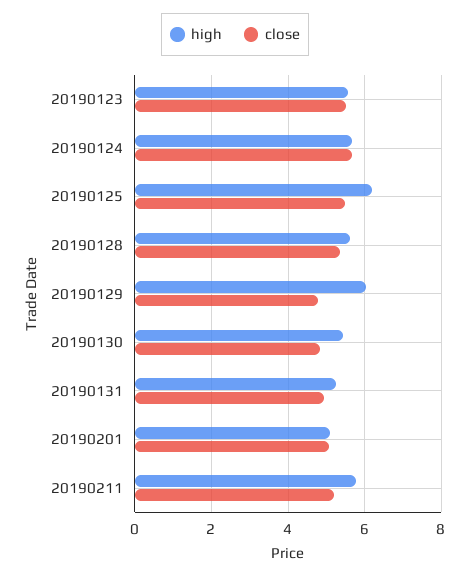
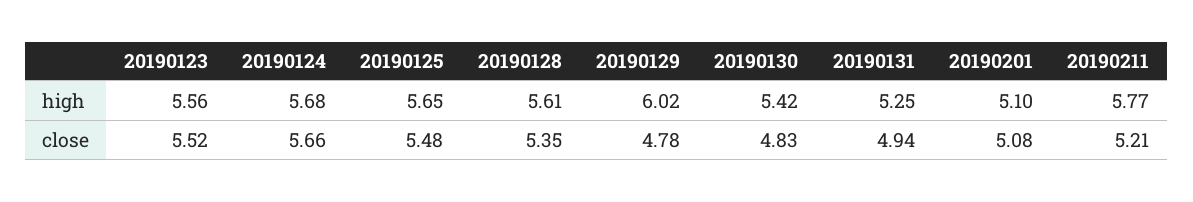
high, 20190125: 6.2 -> 5.65

